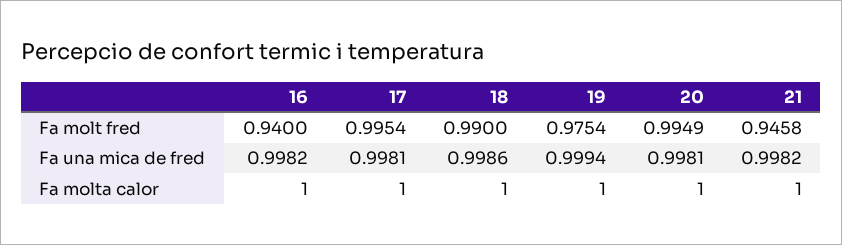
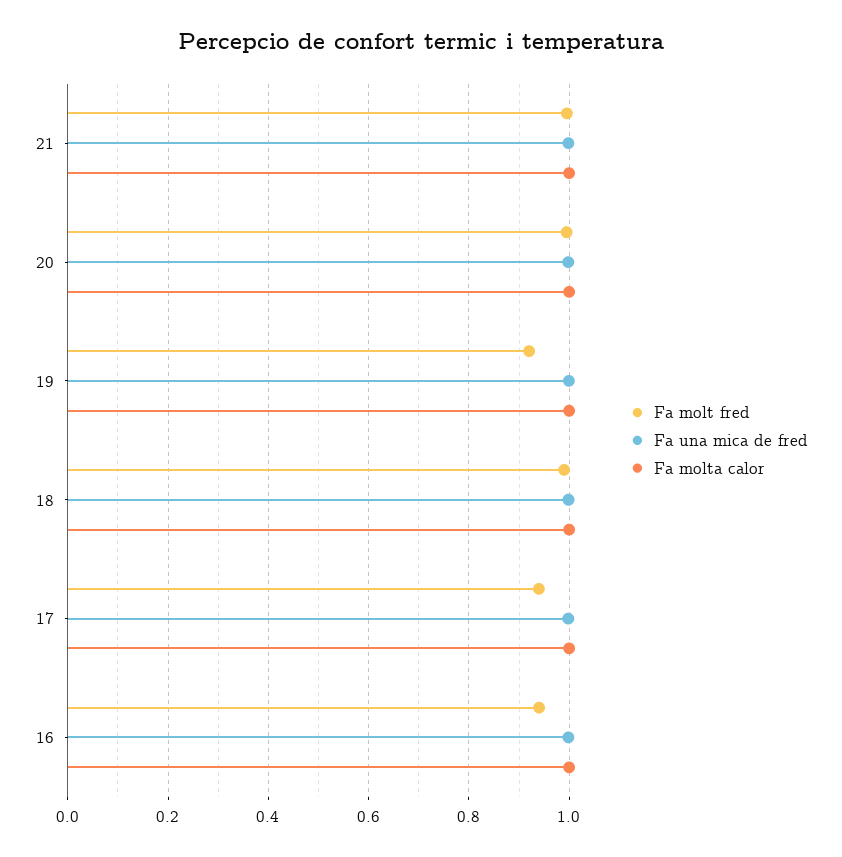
Fa molt fred, 17: 0.9954 -> 0.94
Fa molt fred, 19: 0.9754 -> 0.92
Fa molt fred, 21: 0.9458 -> 1

